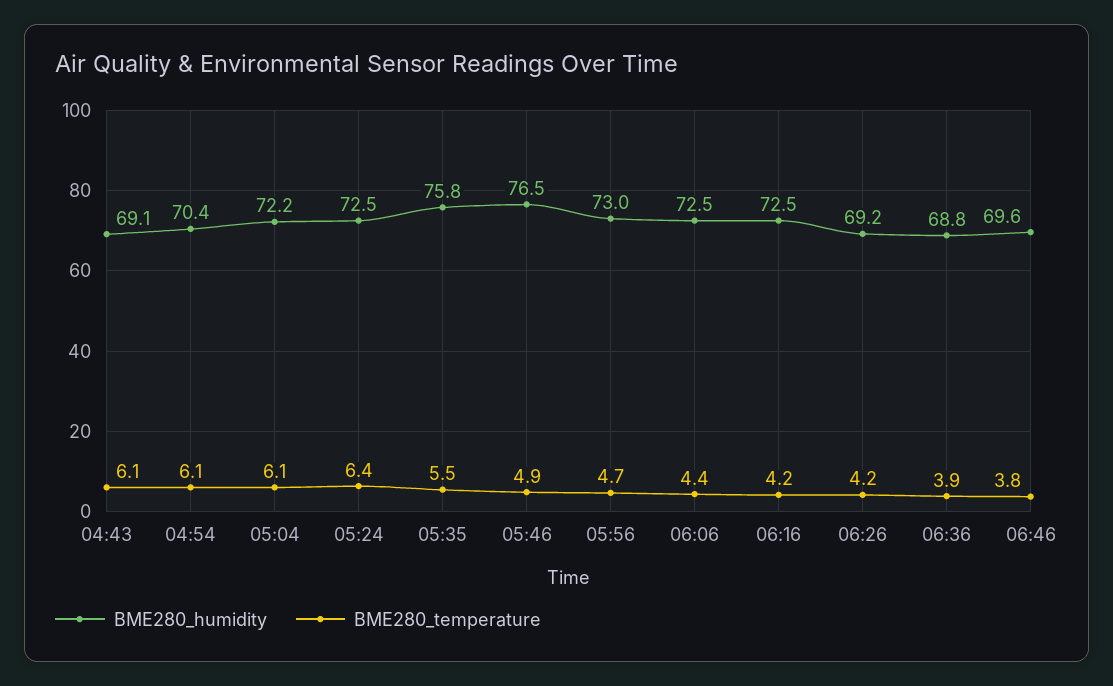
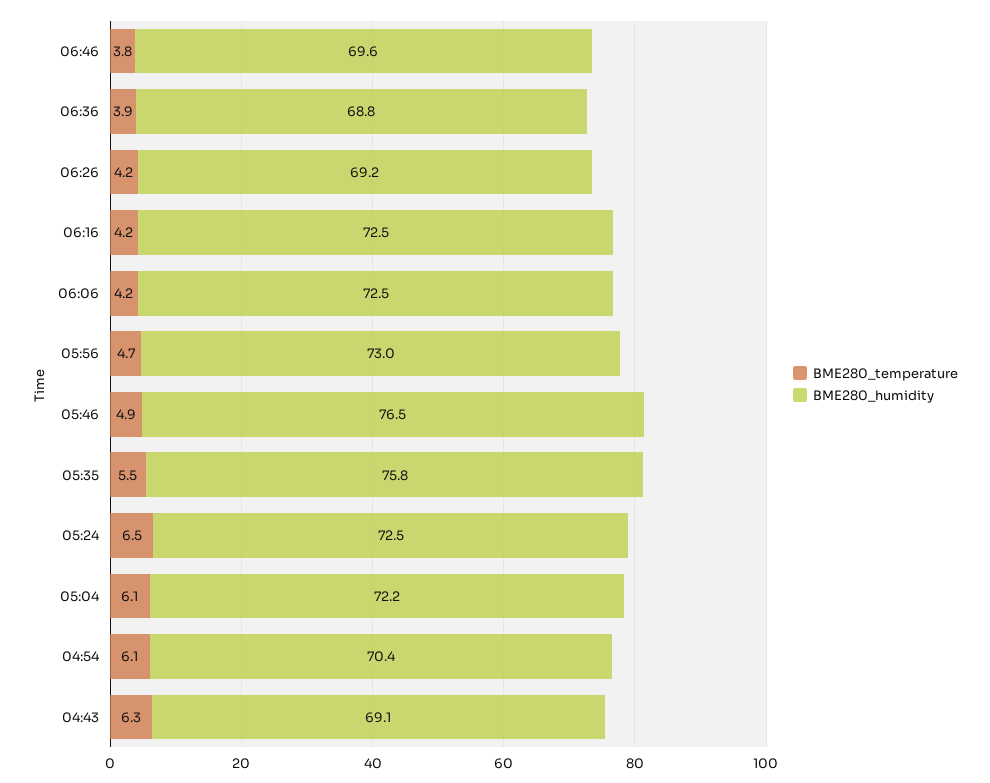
BME280_temperature, 04:43: 6.1 -> 6.3
BME280_temperature, 05:24: 6.4 -> 6.5
BME280_temperature, 06:06: 4.4 -> 4.2

